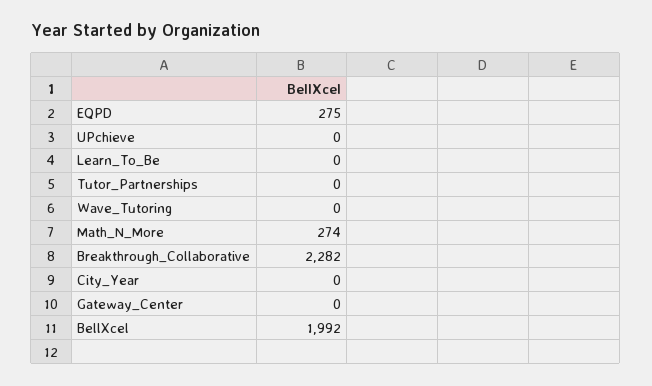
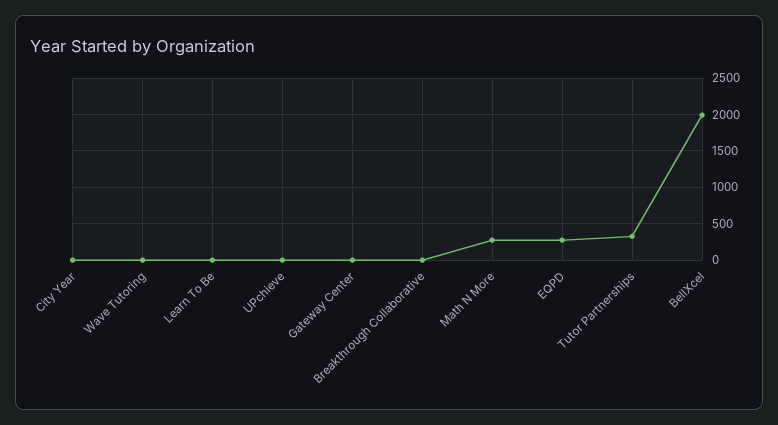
Tutor_Partnerships: 0 -> 300
Breakthrough_Collaborative: 2282 -> 0

